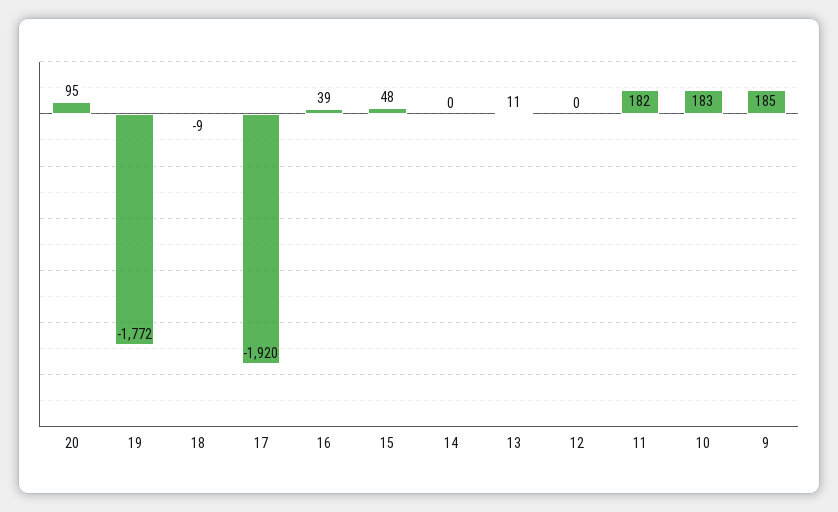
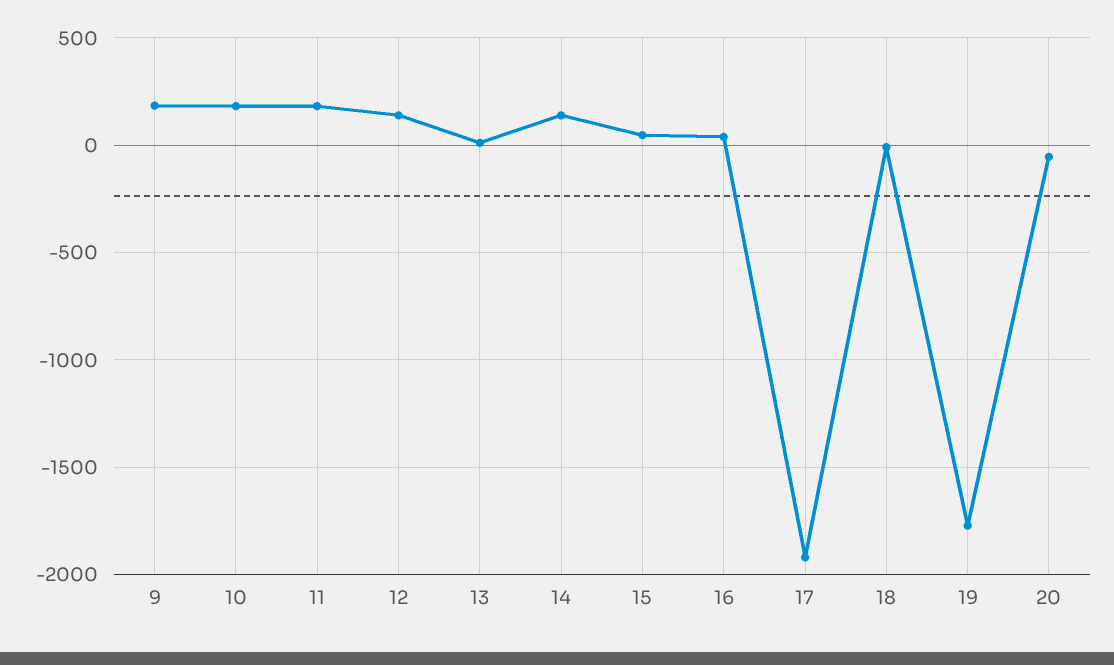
20: 95 -> -50
14: 0 -> 150
12: 0 -> 150

